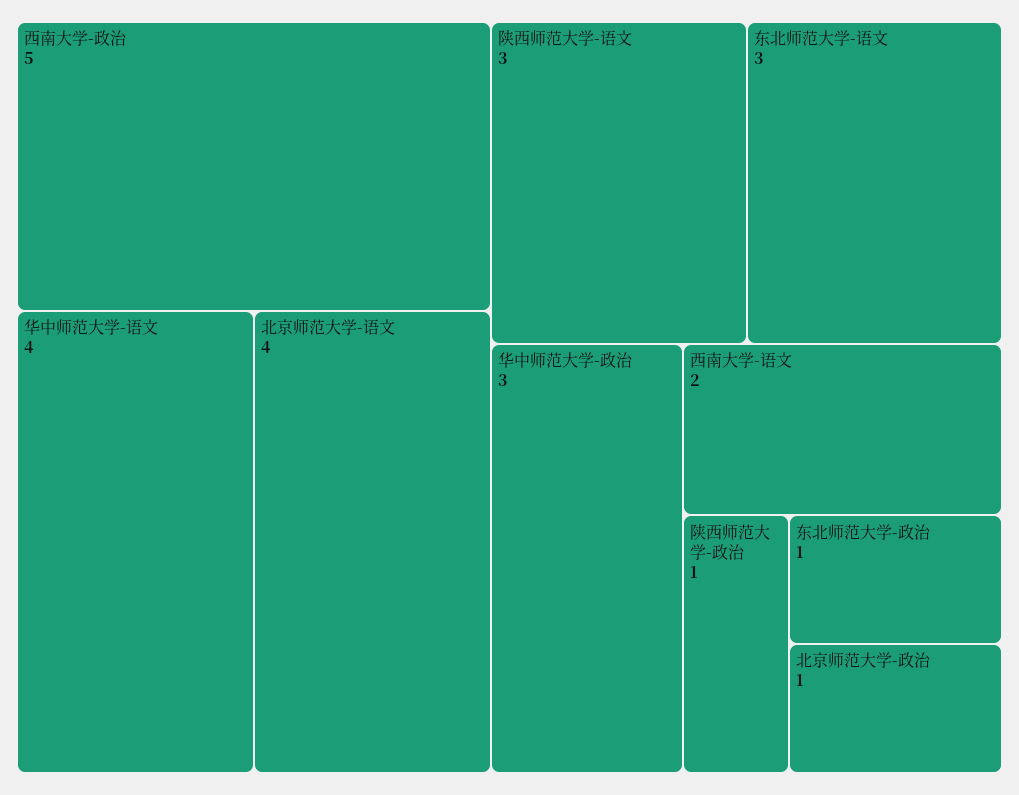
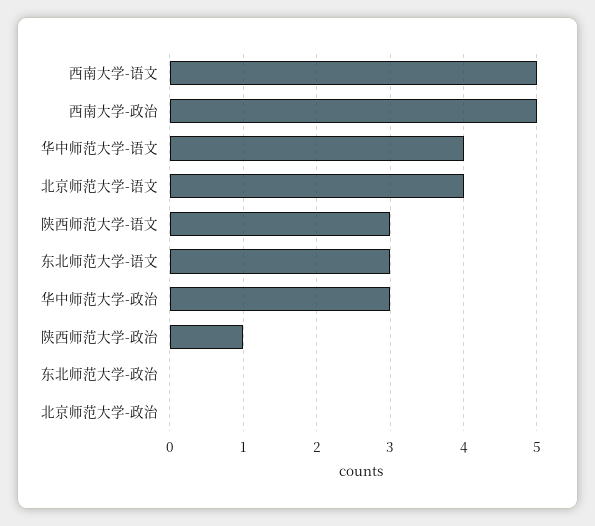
西南大学-语文: 2 -> 5
东北师范大学-政治: 1 -> 0
北京师范大学-政治: 1 -> 0

